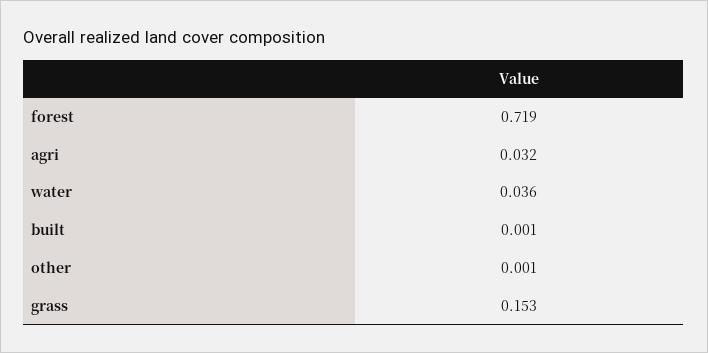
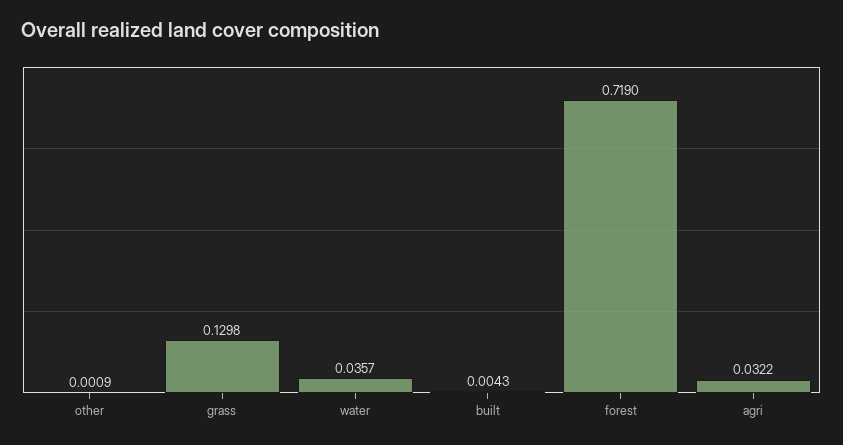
built: 0.001 -> 0.0043
grass: 0.153 -> 0.1298

